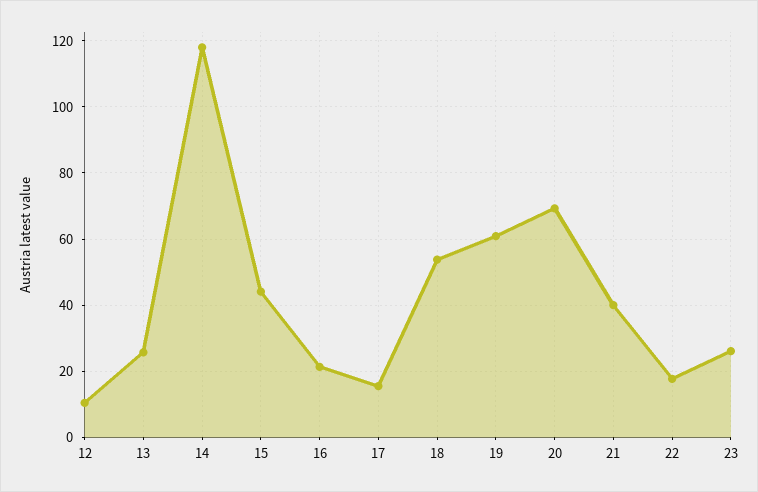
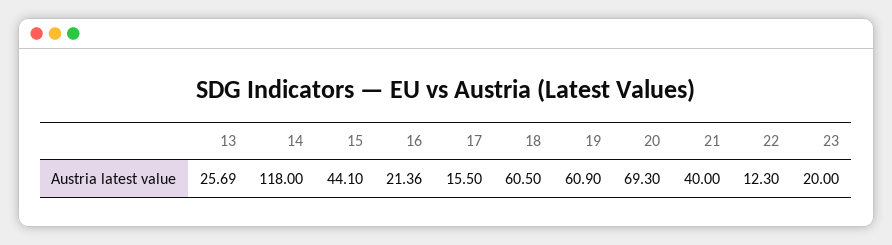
12: 10 -> none
18: 54 -> 60.5
22: 18 -> 12.3
23: 26 -> 20

